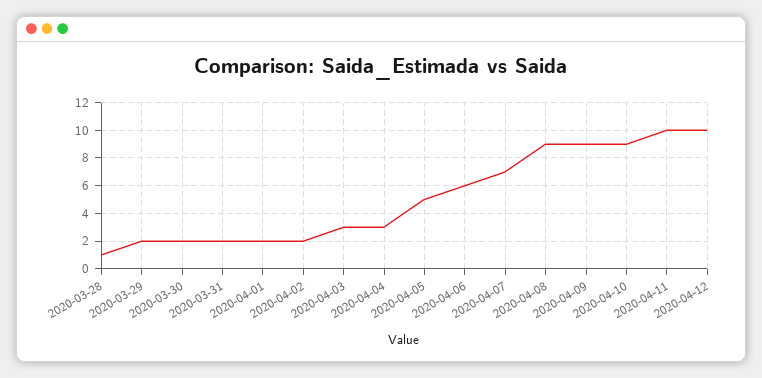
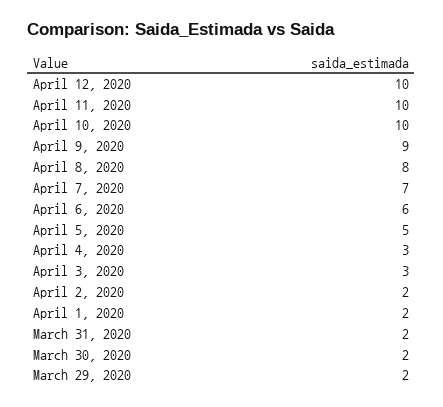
2020-03-28: 1 -> none
2020-04-08: 9 -> 8
2020-04-10: 9 -> 10

